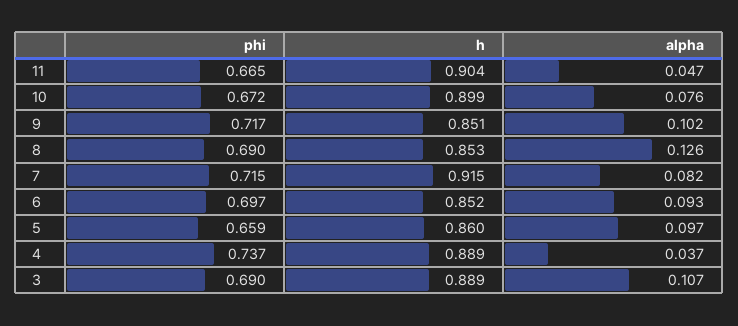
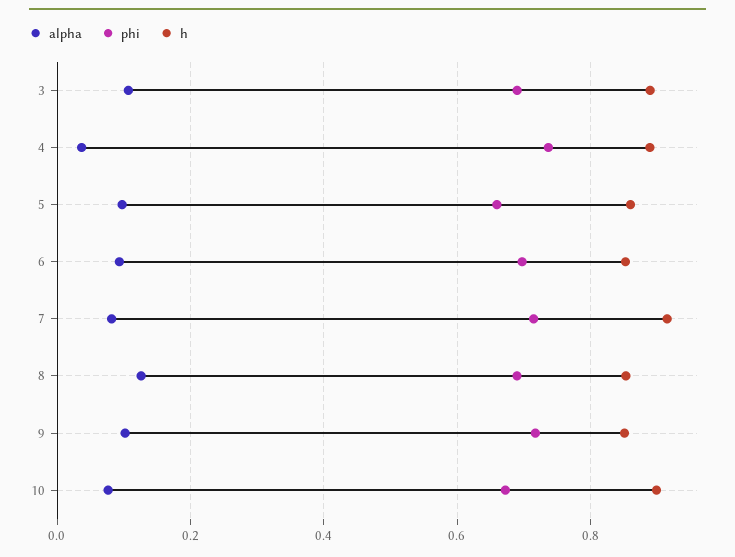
phi, 11: 0.665 -> none
h, 11: 0.904 -> none
alpha, 11: 0.047 -> none

